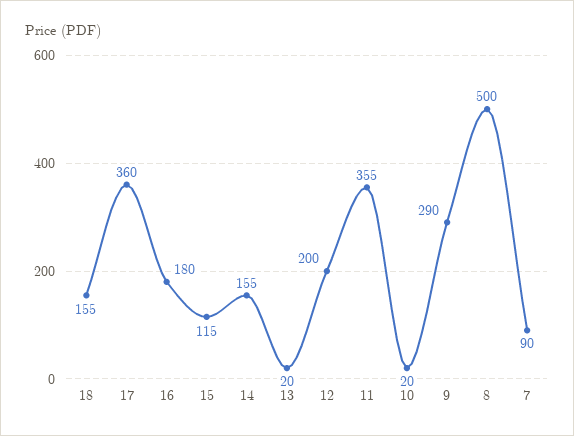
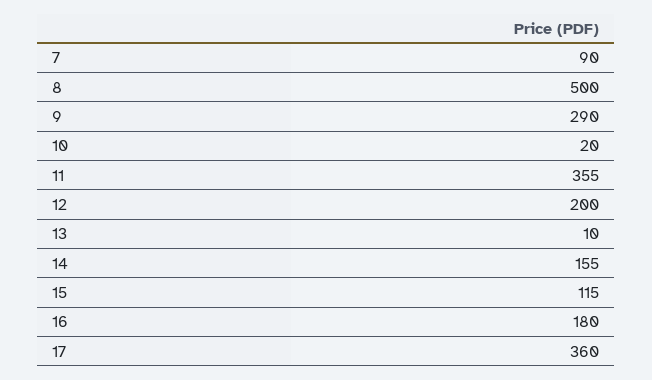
18: 155 -> none
13: 20 -> 10

